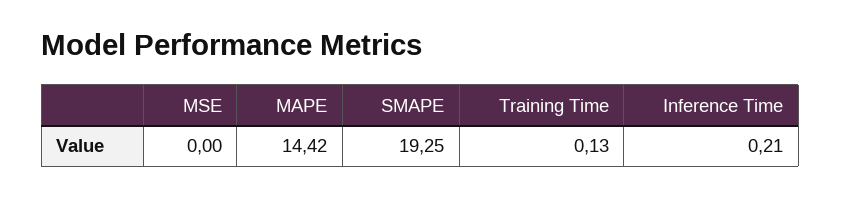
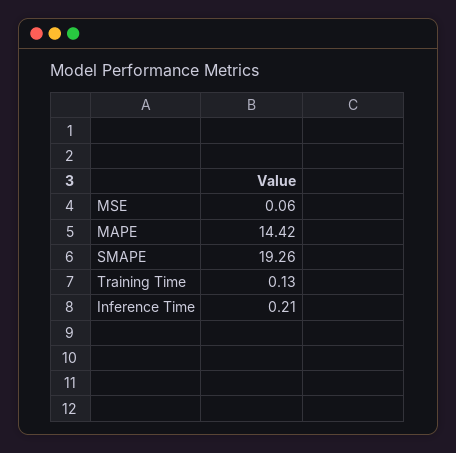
MSE: 0 -> 0.06
SMAPE: 19.25 -> 19.26

